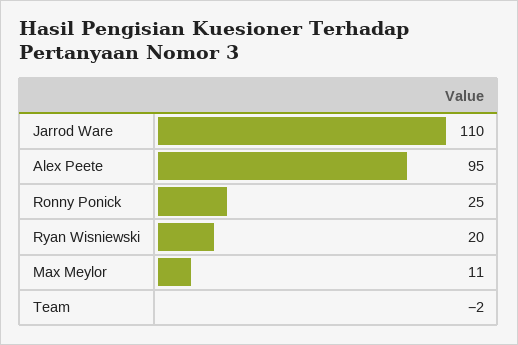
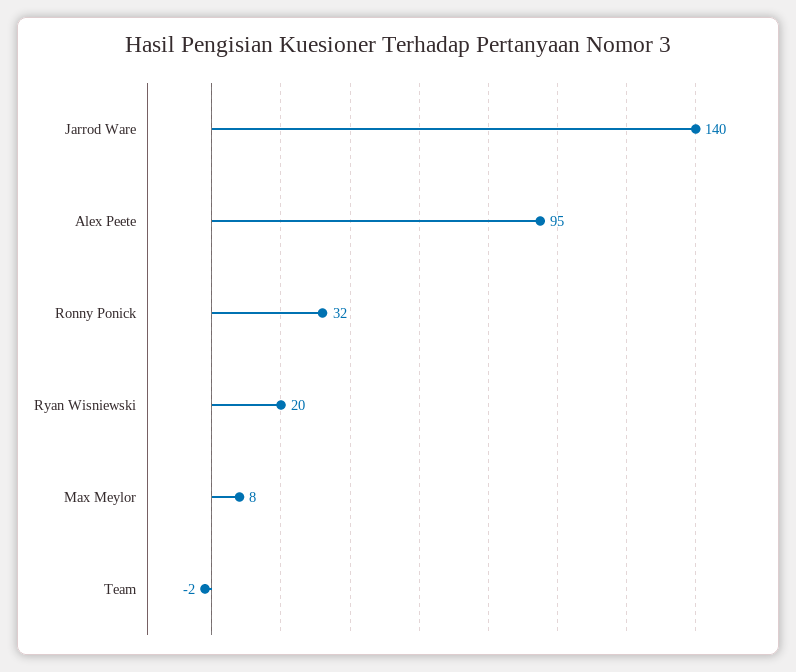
Jarrod Ware: 110 -> 140
Ronny Ponick: 25 -> 32
Max Meylor: 11 -> 8

